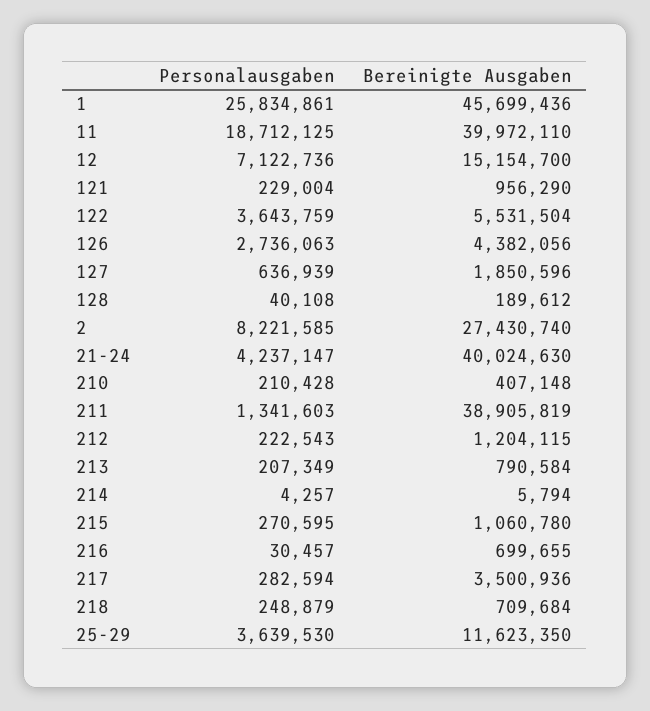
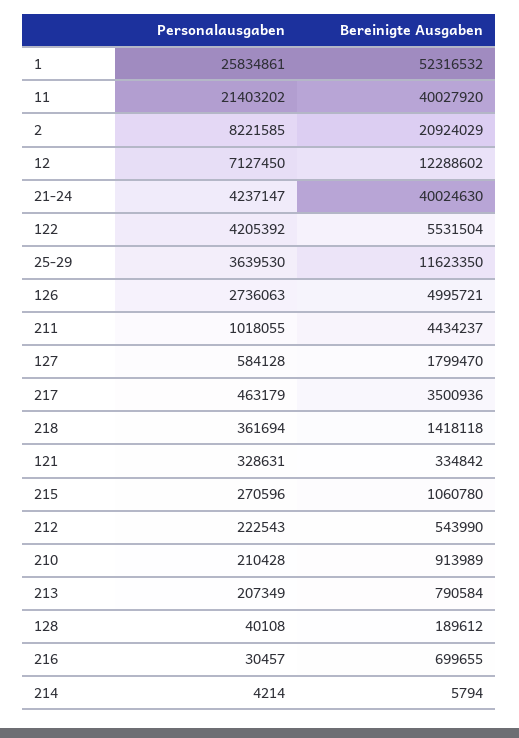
Bereinigte Ausgaben, 1: 45699436 -> 52316532
Personalausgaben, 11: 18712125 -> 21403202
Bereinigte Ausgaben, 11: 39972110 -> 40027920
Personalausgaben, 12: 7122736 -> 7127450
Bereinigte Ausgaben, 12: 15154700 -> 12288602
Personalausgaben, 121: 229004 -> 328631
Bereinigte Ausgaben, 121: 956290 -> 334842
Personalausgaben, 122: 3643759 -> 4205392
Bereinigte Ausgaben, 126: 4382056 -> 4995721
Personalausgaben, 127: 636939 -> 584128
Bereinigte Ausgaben, 127: 1850596 -> 1799470
Bereinigte Ausgaben, 2: 27430740 -> 20924029
Bereinigte Ausgaben, 210: 407148 -> 913989
Personalausgaben, 211: 1341603 -> 1018055
Bereinigte Ausgaben, 211: 38905819 -> 4434237
Bereinigte Ausgaben, 212: 1204115 -> 543990
Personalausgaben, 214: 4257 -> 4214
Personalausgaben, 215: 270595 -> 270596
Personalausgaben, 217: 282594 -> 463179
Personalausgaben, 218: 248879 -> 361694
Bereinigte Ausgaben, 218: 709684 -> 1418118

